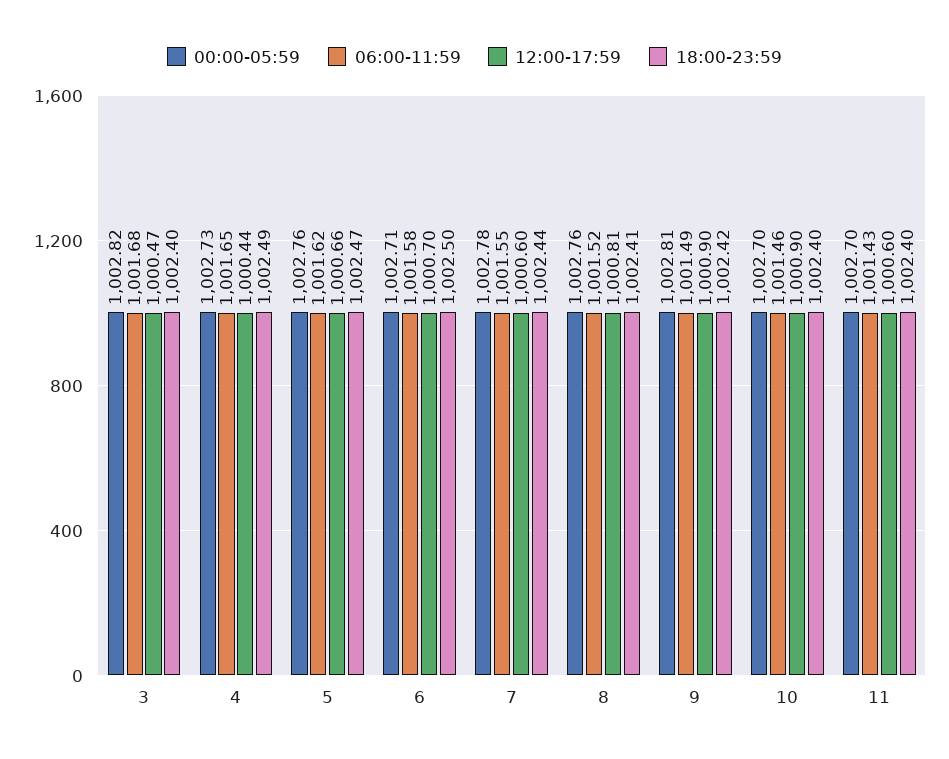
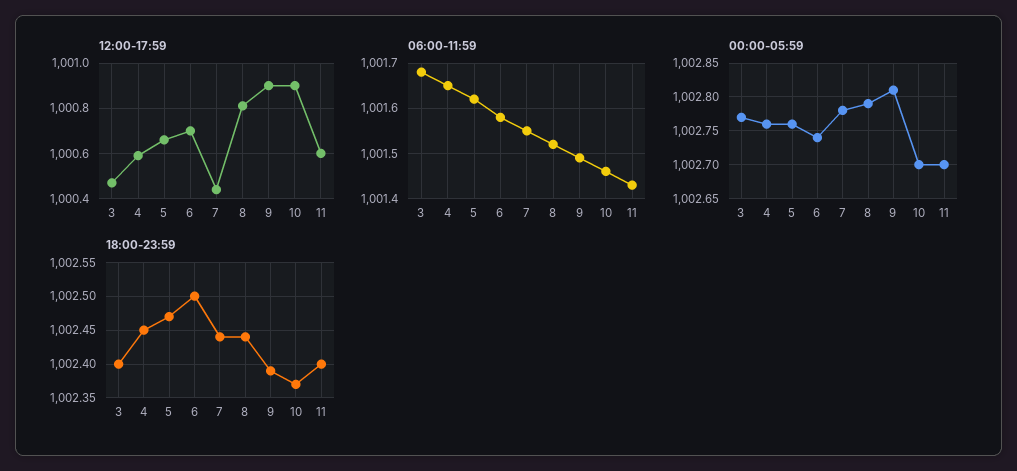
00:00-05:59, 3: 1002.82 -> 1002.77
00:00-05:59, 4: 1002.73 -> 1002.76
12:00-17:59, 4: 1000.44 -> 1000.6
18:00-23:59, 4: 1002.49 -> 1002.45
00:00-05:59, 6: 1002.71 -> 1002.74
12:00-17:59, 7: 1000.6 -> 1000.45
00:00-05:59, 8: 1002.76 -> 1002.79
18:00-23:59, 8: 1002.41 -> 1002.44
18:00-23:59, 9: 1002.42 -> 1002.39
18:00-23:59, 10: 1002.4 -> 1002.37

